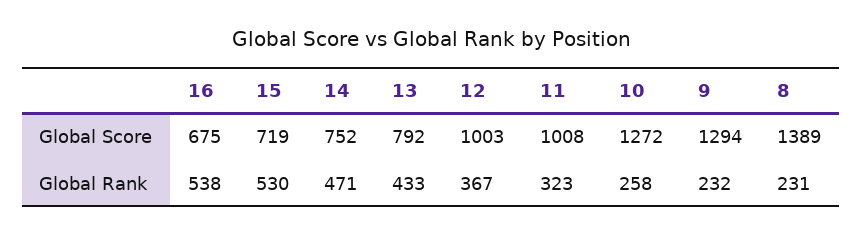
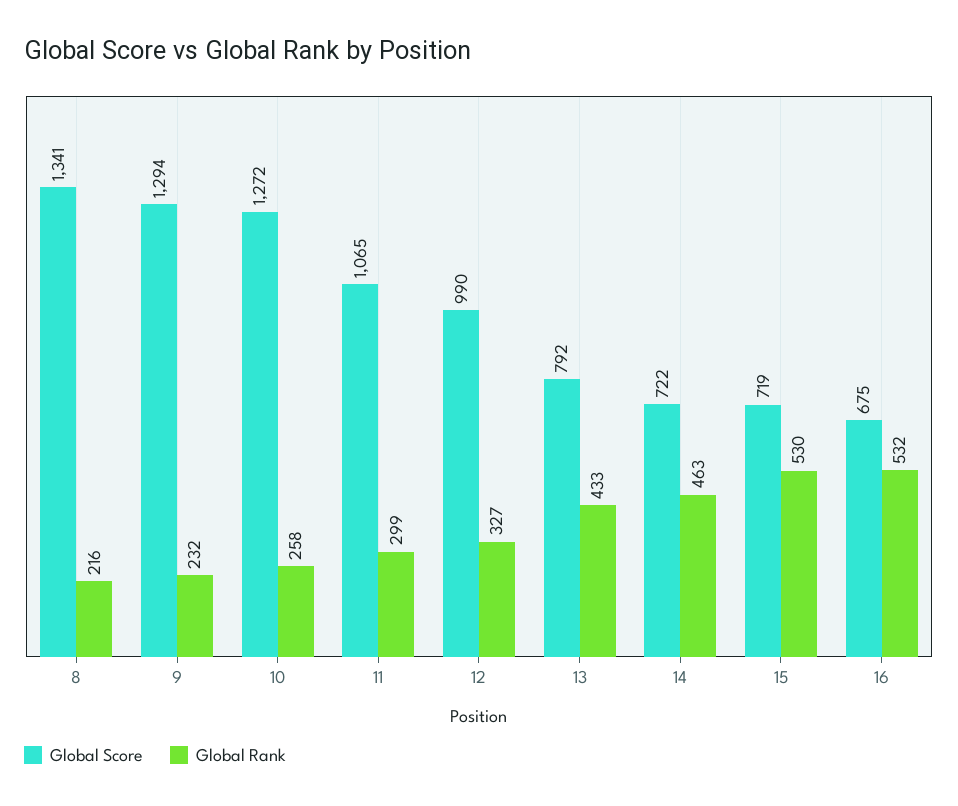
Global Score, 14: 752 -> 722
Global Score, 12: 1003 -> 990
Global Score, 11: 1008 -> 1065
Global Score, 8: 1389 -> 1341
Global Rank, 16: 538 -> 532
Global Rank, 14: 471 -> 463
Global Rank, 12: 367 -> 327
Global Rank, 11: 323 -> 299
Global Rank, 8: 231 -> 216

